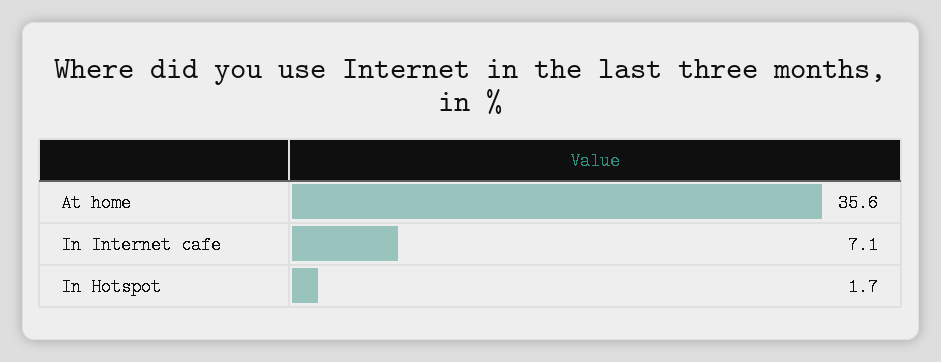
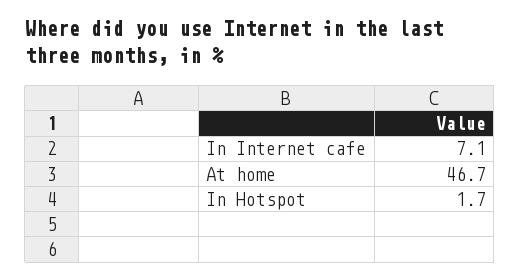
At home: 35.6 -> 46.7

